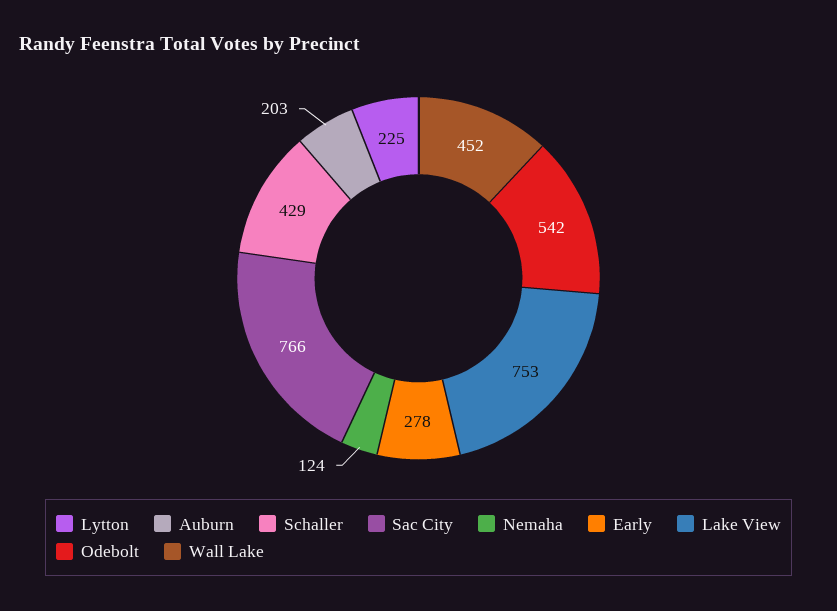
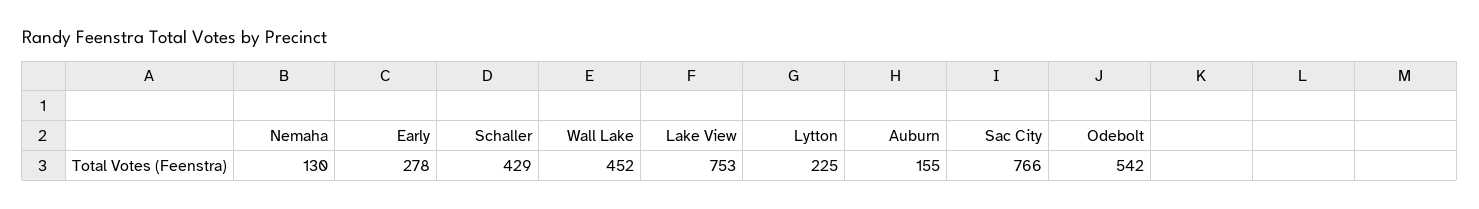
Auburn: 203 -> 155
Nemaha: 124 -> 130

